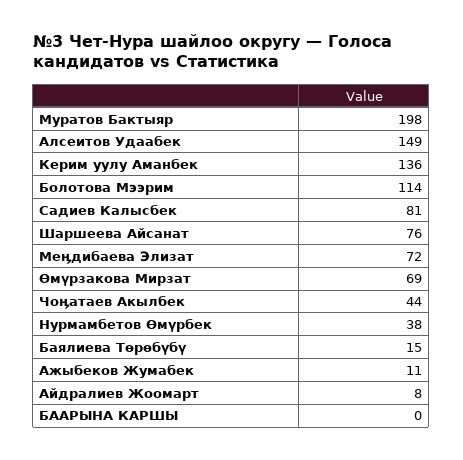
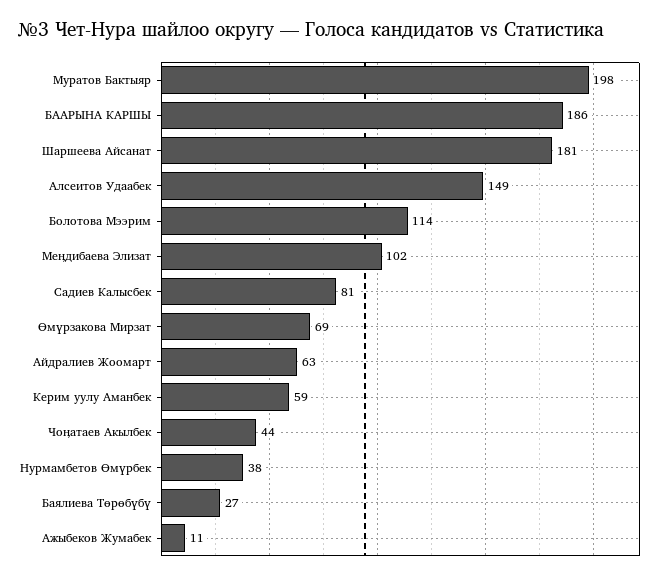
Керим уулу Аманбек: 136 -> 59
Шаршеева Айсанат: 76 -> 181
Меӊдибаева Элизат: 72 -> 102
Баялиева Төрөбүбү: 15 -> 27
Айдралиев Жоомарт: 8 -> 63
БААРЫНА КАРШЫ: 0 -> 186

